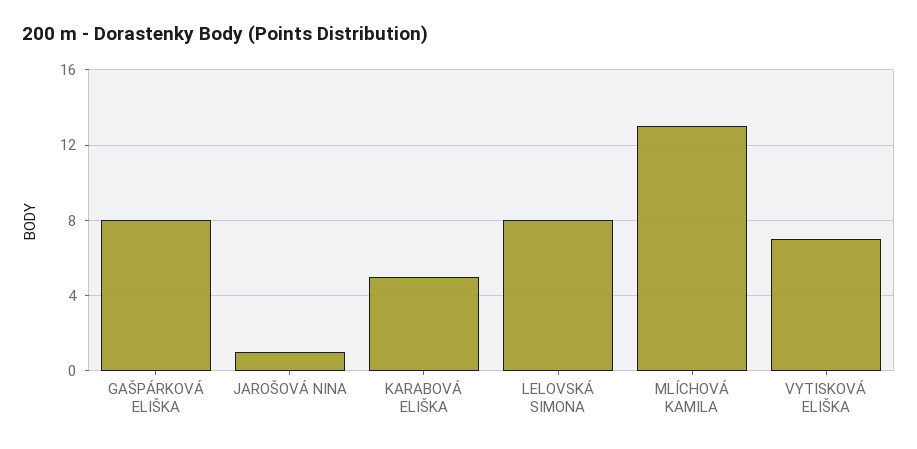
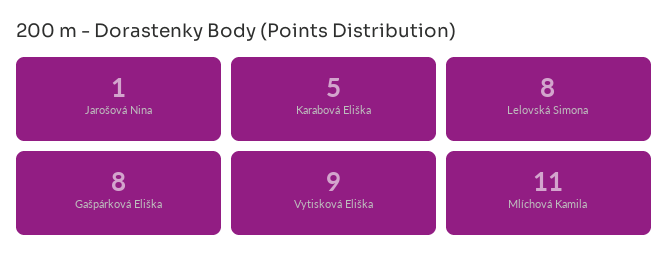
MLÍCHOVÁ KAMILA: 13 -> 11
VYTISKOVÁ ELIŠKA: 7 -> 9

